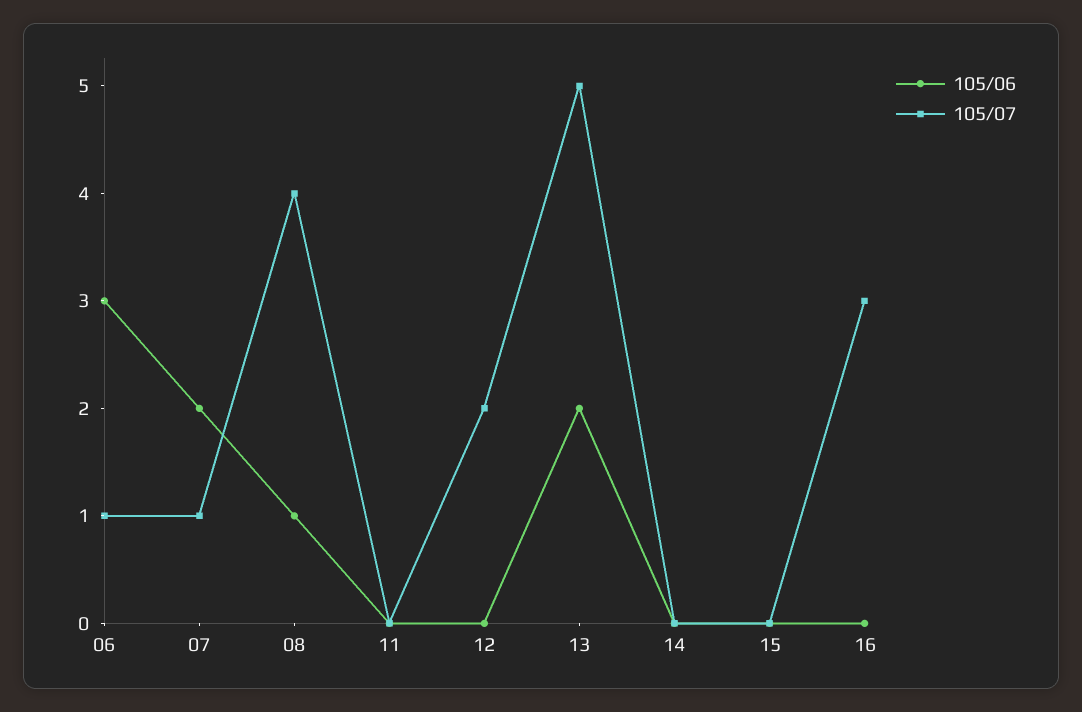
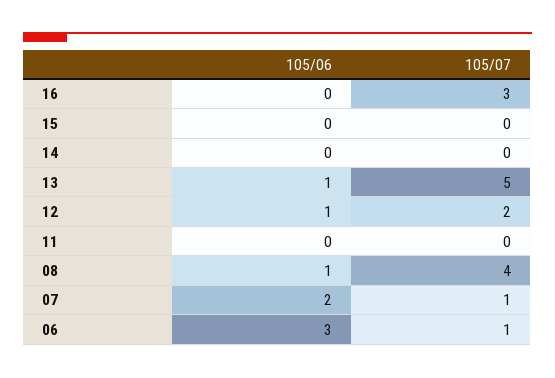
105/06, 12: 0 -> 1
105/06, 13: 2 -> 1

